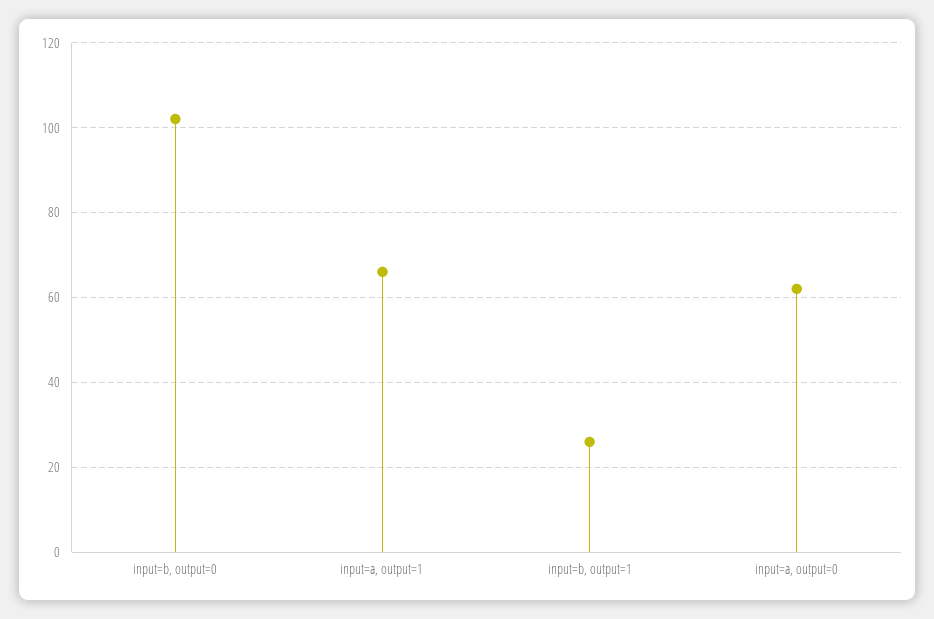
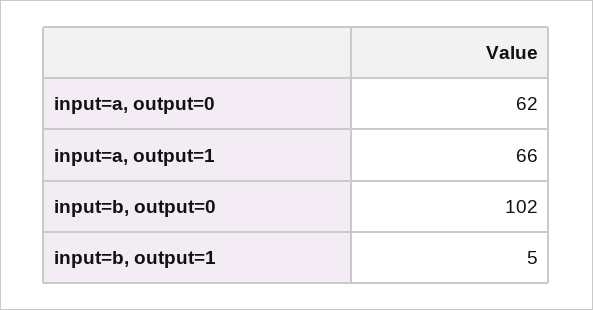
input=b, output=1: 25 -> 5

